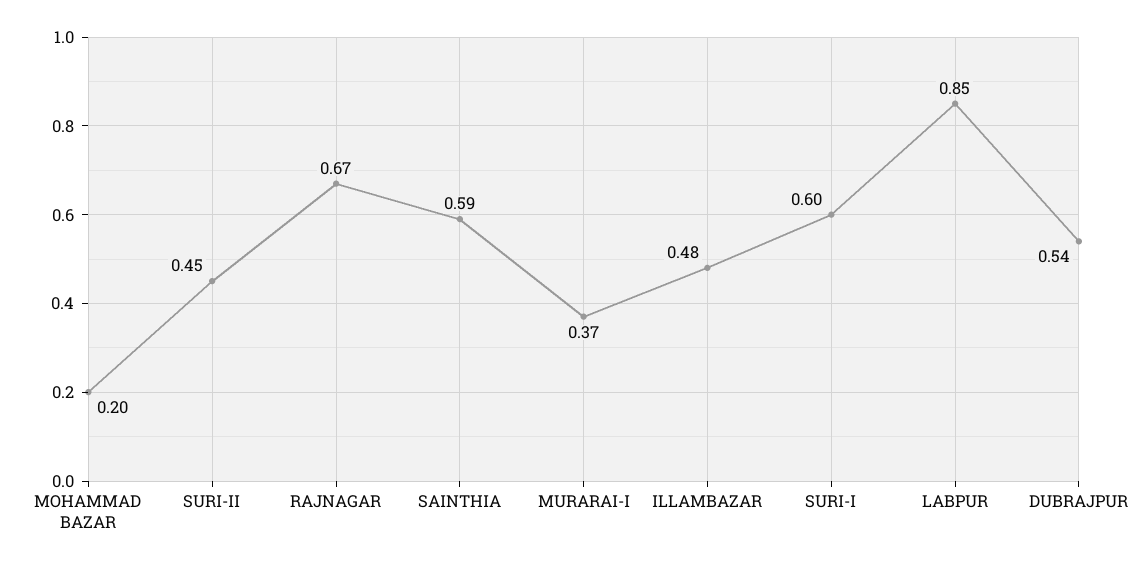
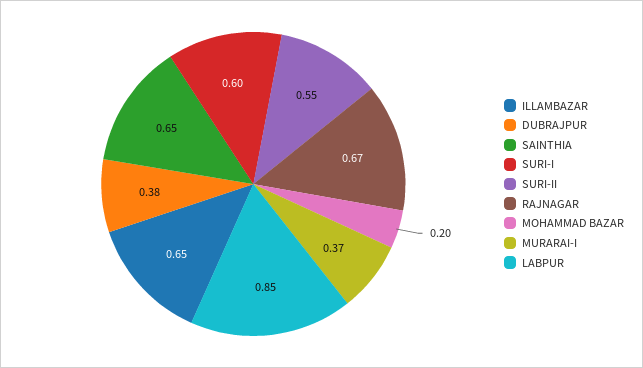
SURI-II: 0.45 -> 0.55
SAINTHIA: 0.59 -> 0.65
ILLAMBAZAR: 0.48 -> 0.65
DUBRAJPUR: 0.54 -> 0.38

